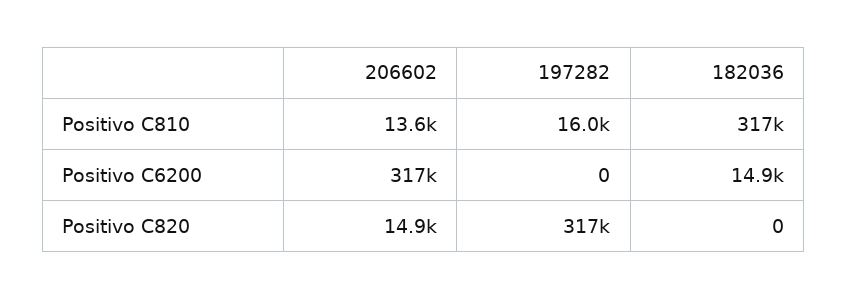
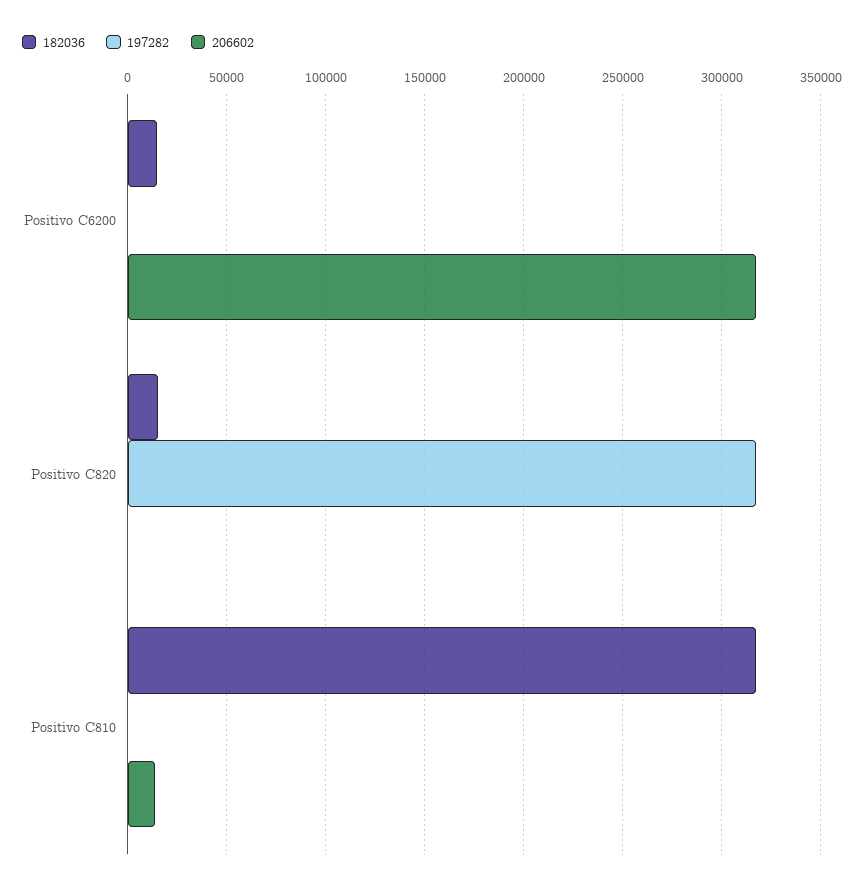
197282, Positivo C810: 16000 -> 0
206602, Positivo C820: 14900 -> 0
182036, Positivo C820: 0 -> 15000

